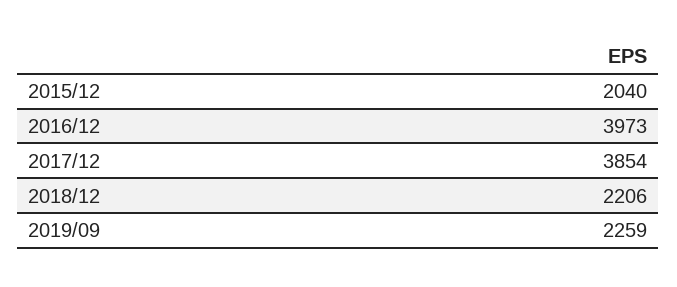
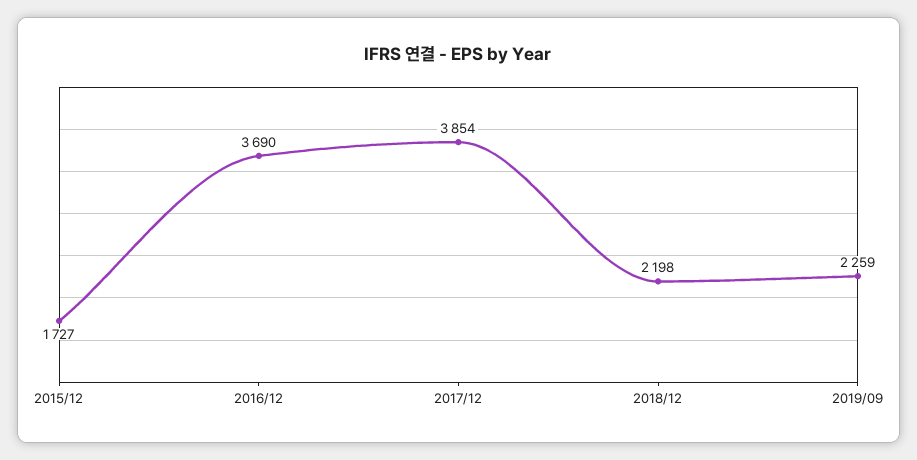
2015/12: 2040 -> 1727
2016/12: 3973 -> 3690
2018/12: 2206 -> 2198

